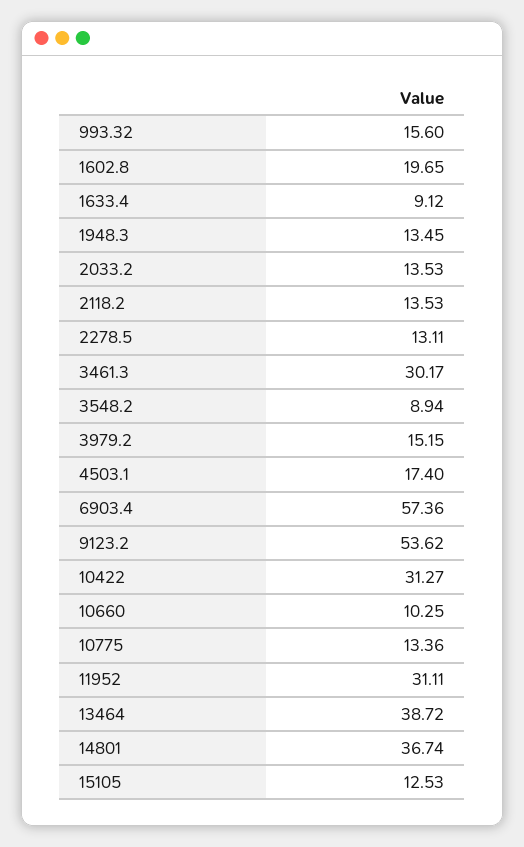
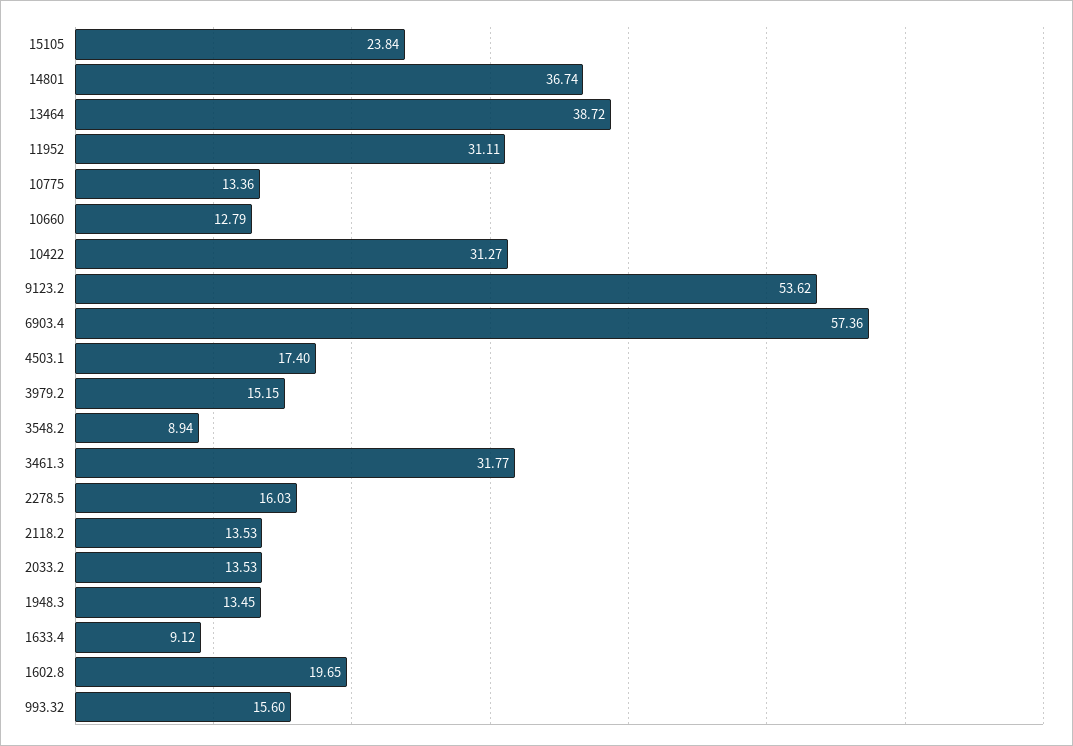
2278.5: 13.11 -> 16.03
3461.3: 30.17 -> 31.77
10660: 10.25 -> 12.79
15105: 12.53 -> 23.84

